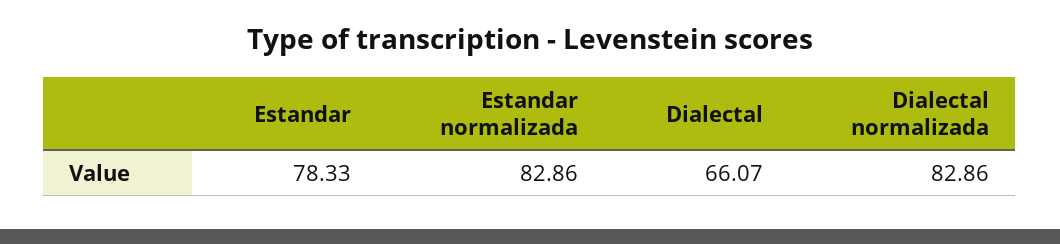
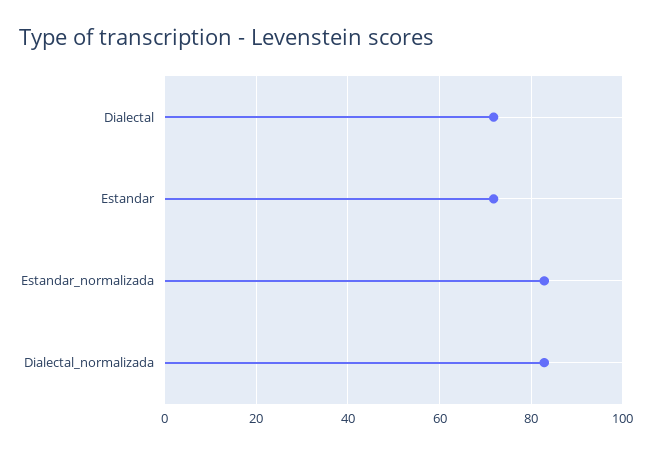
Estandar: 78.33 -> 72
Dialectal: 66.07 -> 72

